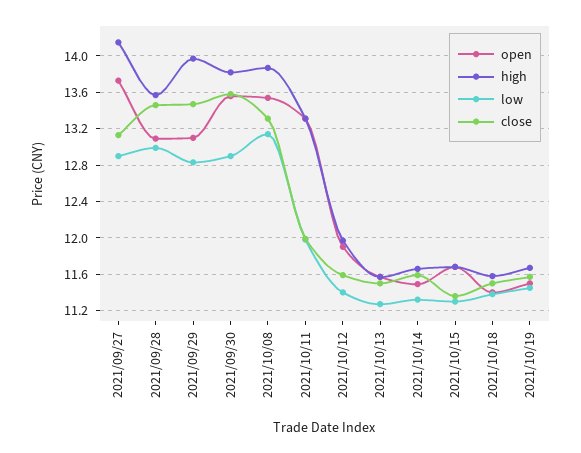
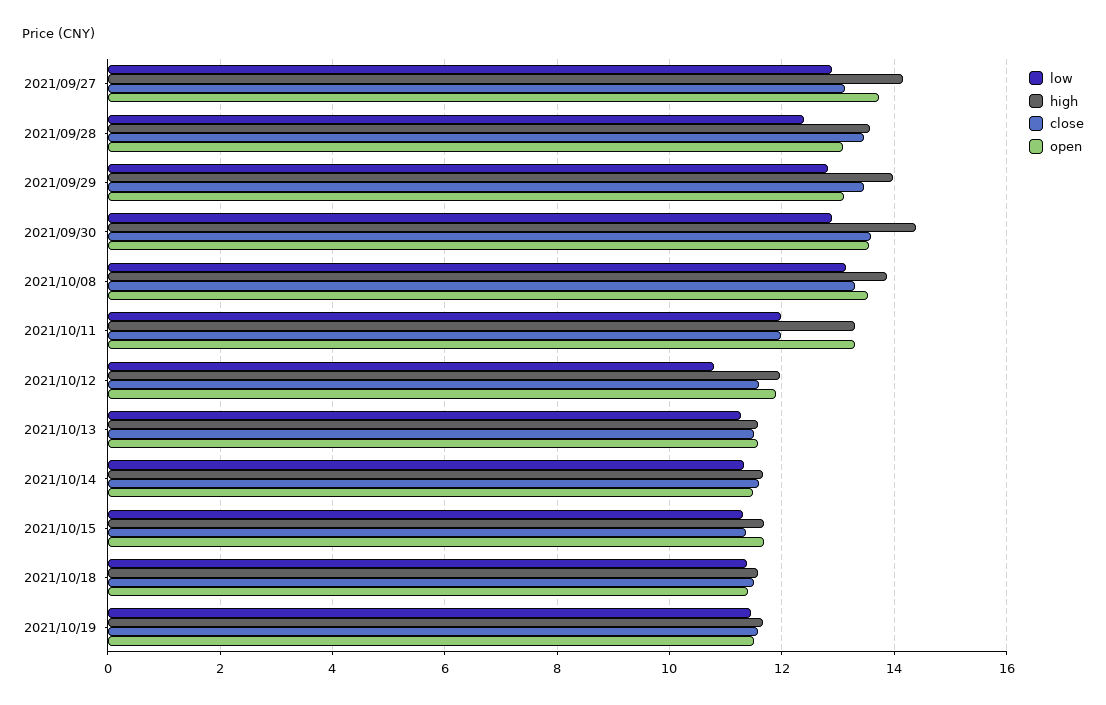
low, 2021/09/28: 13 -> 12.4
high, 2021/09/30: 13.8 -> 14.4
low, 2021/10/12: 11.4 -> 10.8

